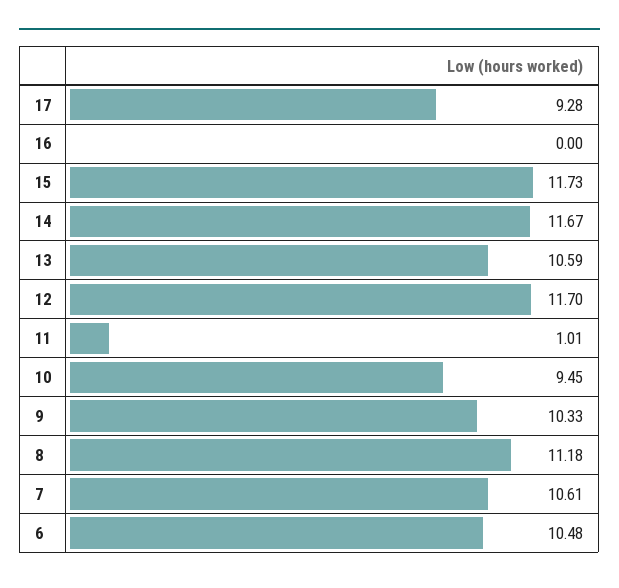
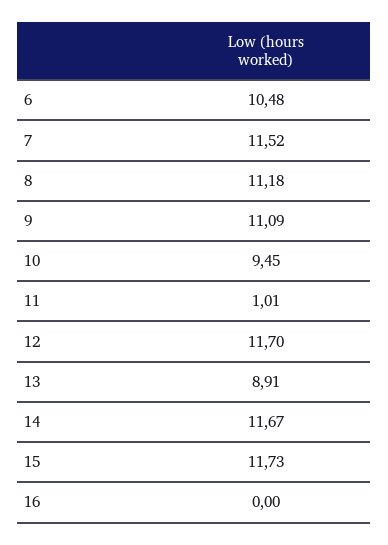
17: 9.28 -> none
13: 10.59 -> 8.91
9: 10.33 -> 11.09
7: 10.61 -> 11.52

